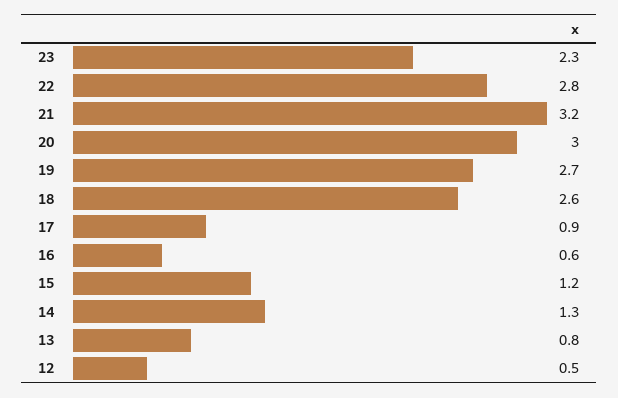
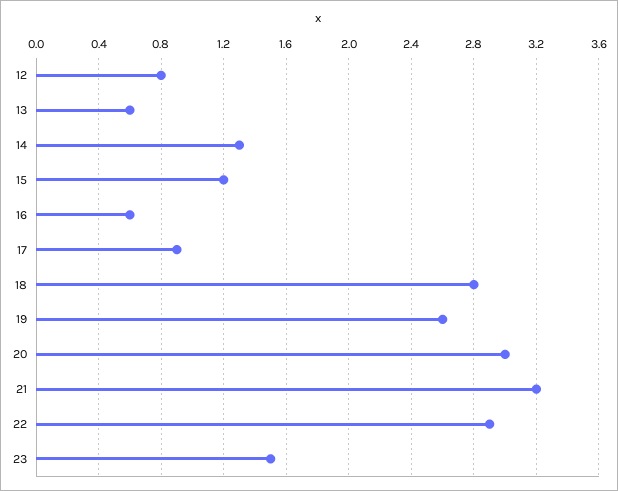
23: 2.3 -> 1.5
22: 2.8 -> 2.9
19: 2.7 -> 2.6
18: 2.6 -> 2.8
13: 0.8 -> 0.6
12: 0.5 -> 0.8

